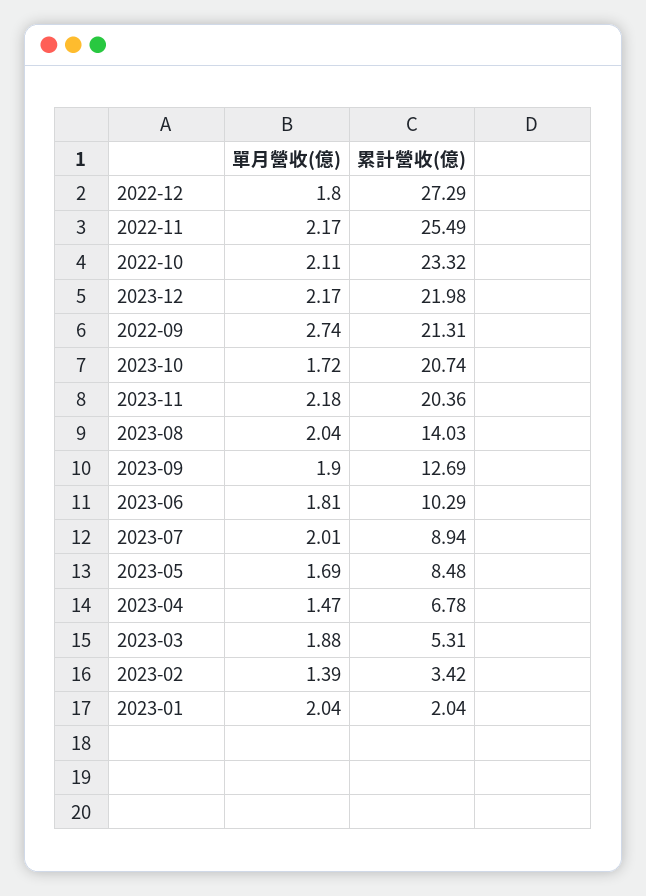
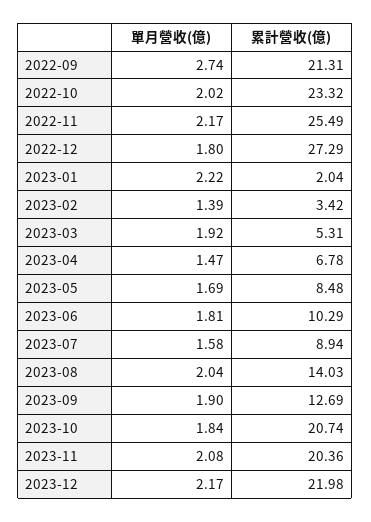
單月營收(億), 2022-10: 2.11 -> 2.02
單月營收(億), 2023-10: 1.72 -> 1.84
單月營收(億), 2023-11: 2.18 -> 2.08
單月營收(億), 2023-07: 2.01 -> 1.58
單月營收(億), 2023-03: 1.88 -> 1.92
單月營收(億), 2023-01: 2.04 -> 2.22

